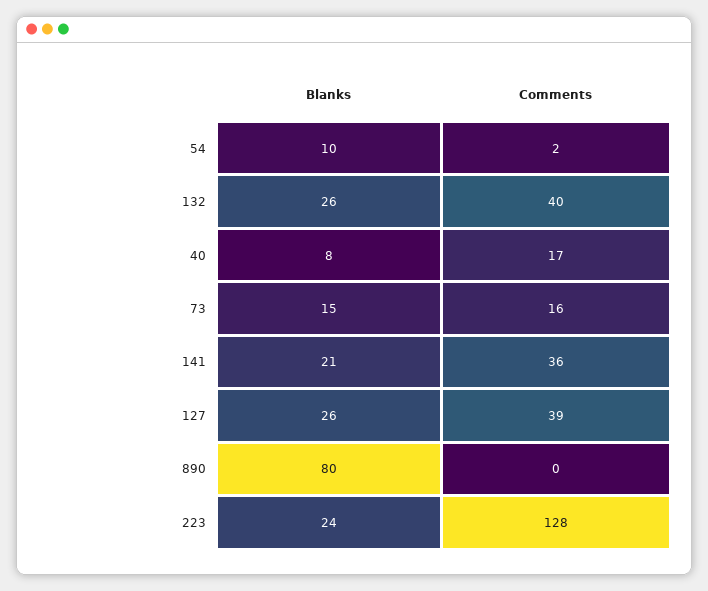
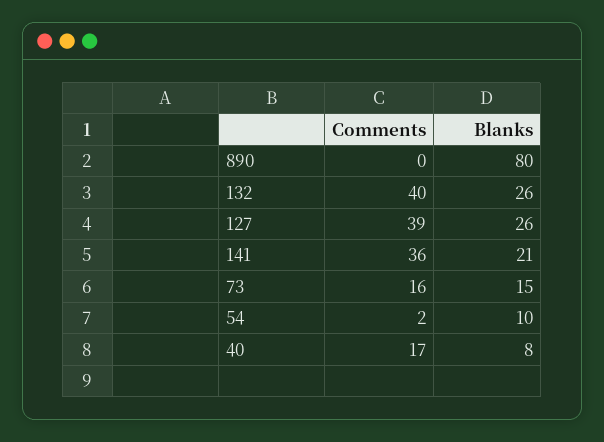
Blanks, 223: 24 -> none
Comments, 223: 128 -> none

